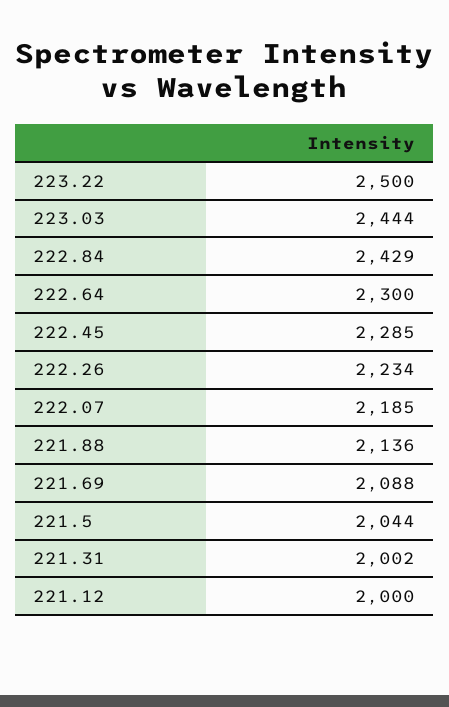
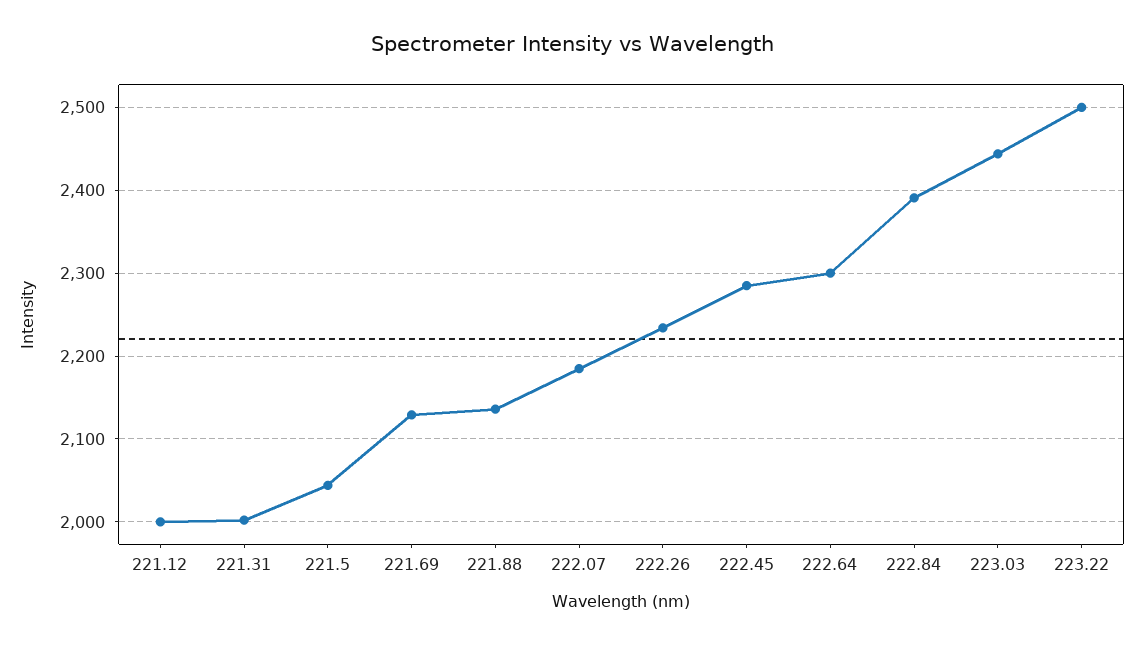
222.84: 2429 -> 2390
221.69: 2088 -> 2130

